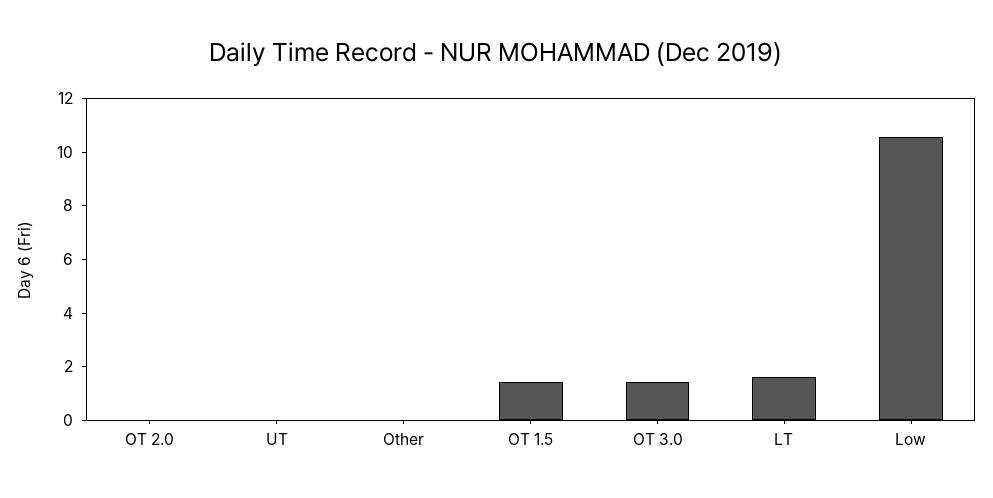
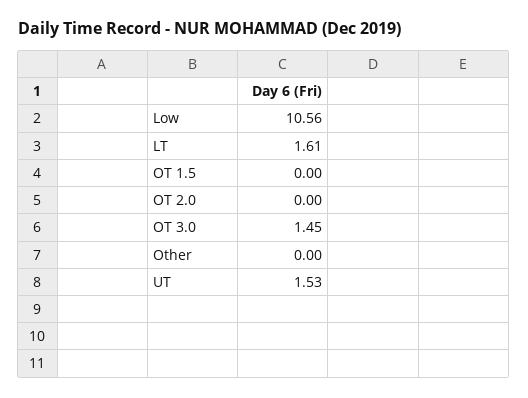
UT: 0 -> 1.53
OT 1.5: 1.5 -> 0

